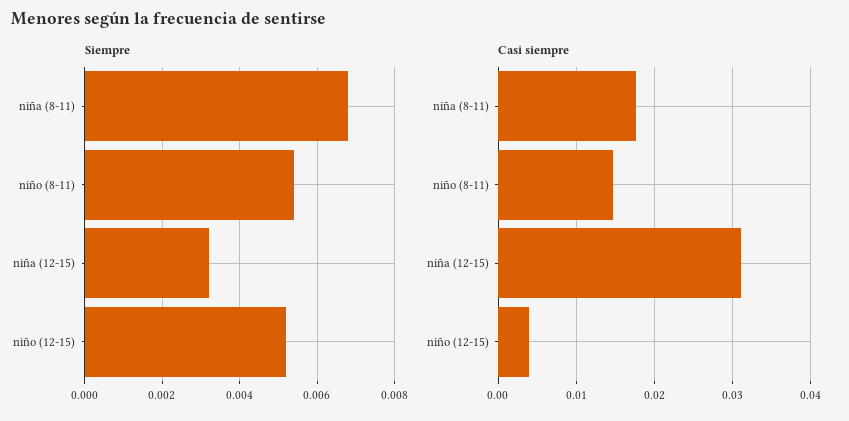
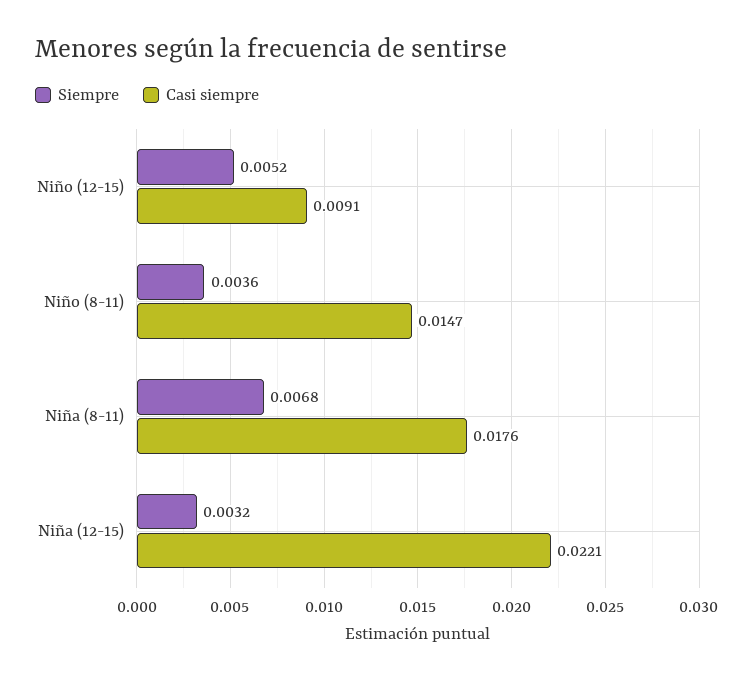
Siempre, niño (8-11): 0.0055 -> 0.0036
Casi siempre, niña (12-15): 0.031 -> 0.0221
Casi siempre, niño (12-15): 0.004 -> 0.0091

